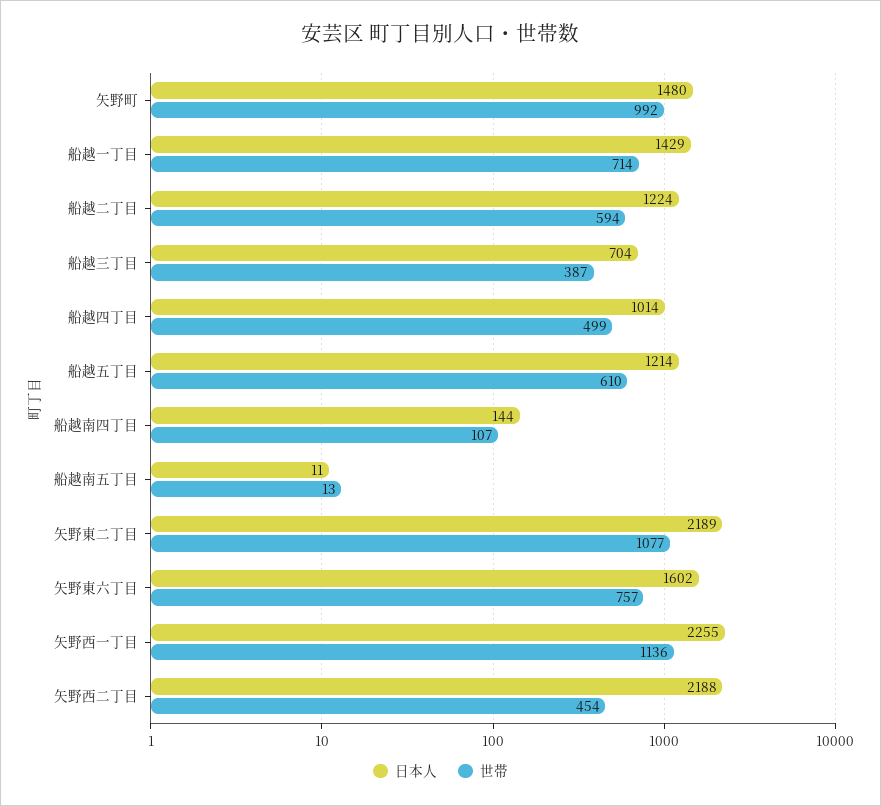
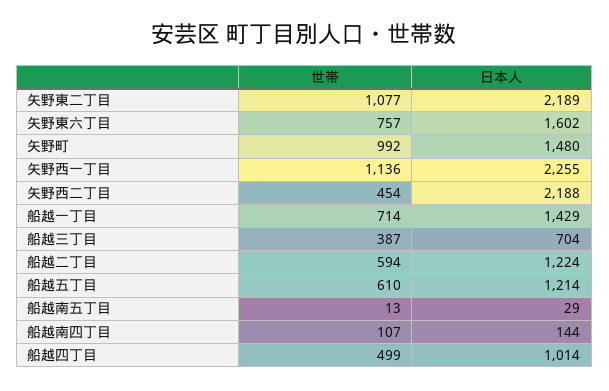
日本人, 船越南五丁目: 11 -> 29

